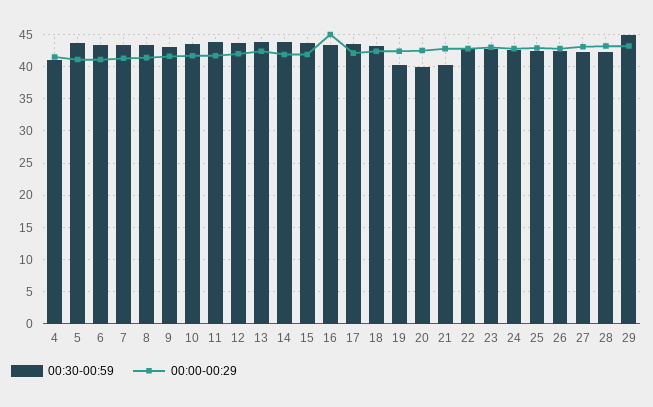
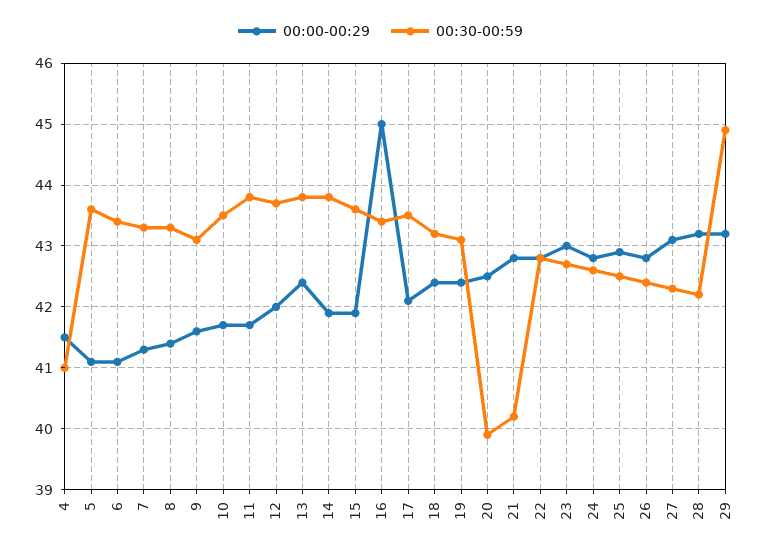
00:30-00:59, 19: 40 -> 43.1

